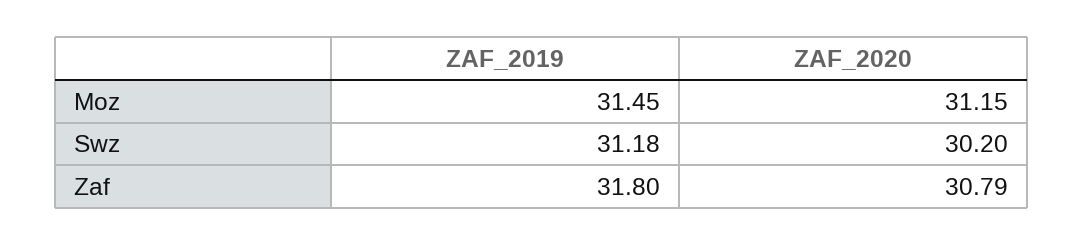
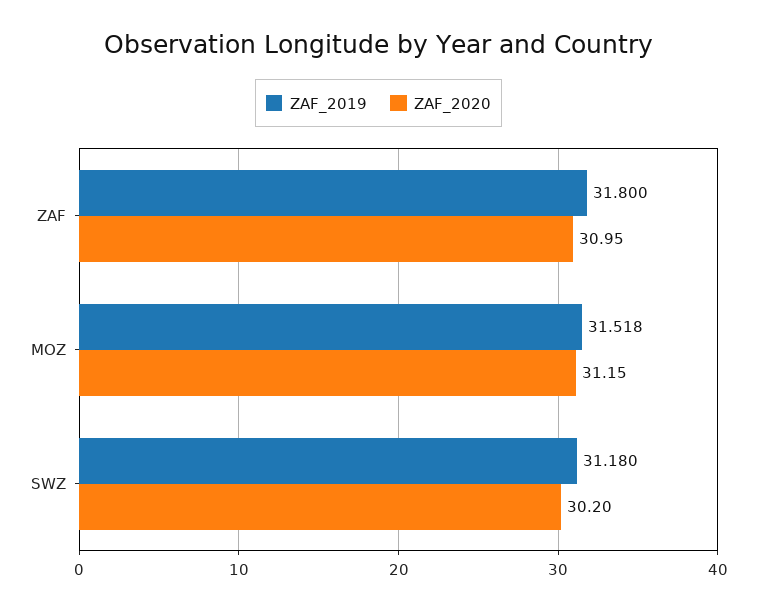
ZAF_2019, Moz: 31.45 -> 31.518
ZAF_2020, Zaf: 30.79 -> 30.95

